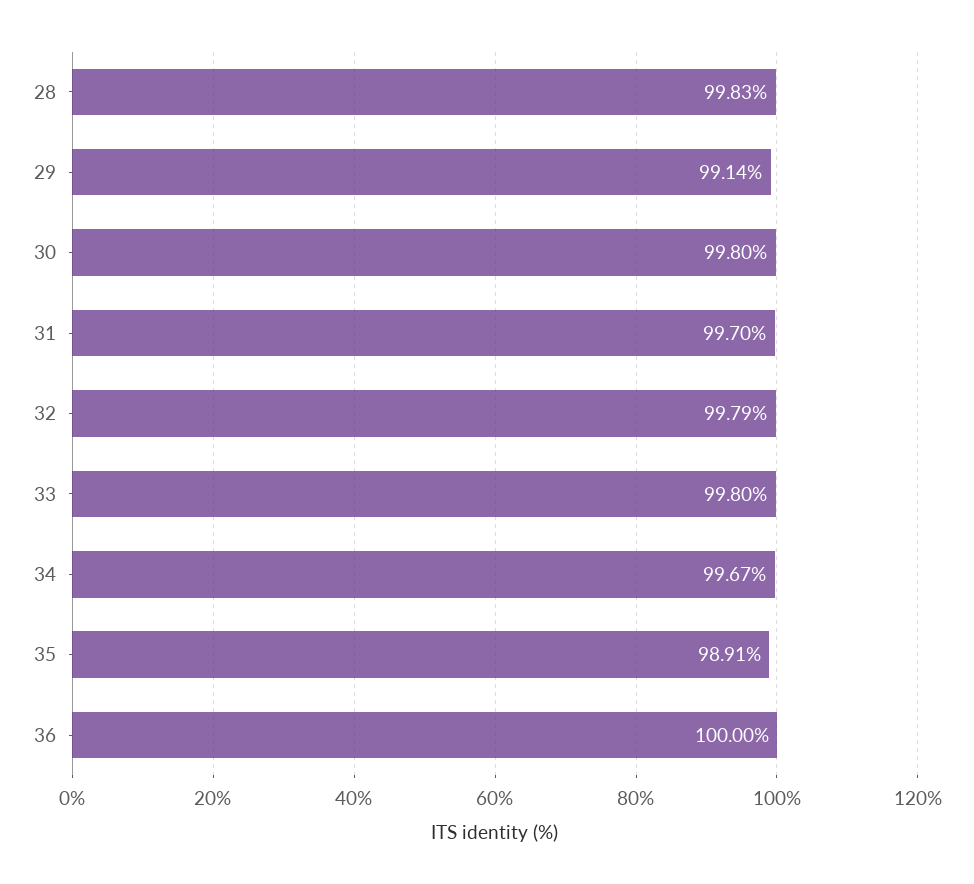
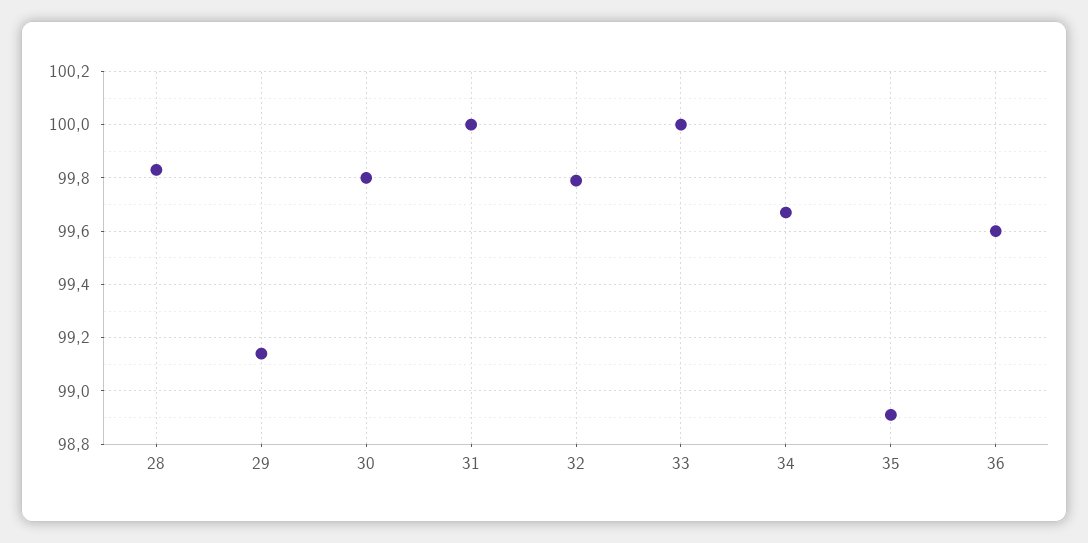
31: 99.7 -> 100
33: 99.8 -> 100
36: 100 -> 99.6

